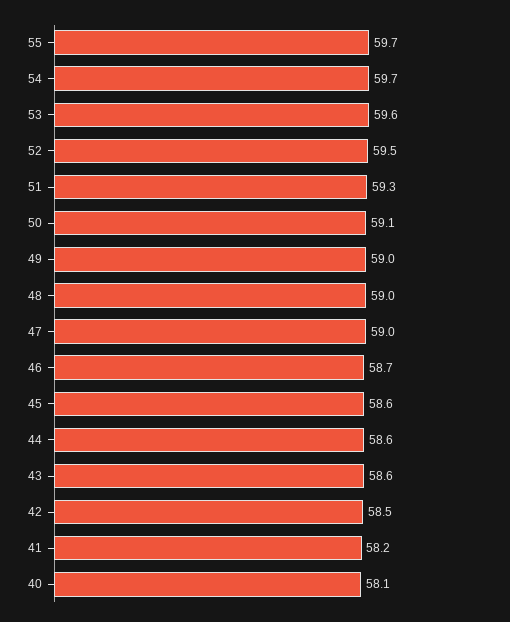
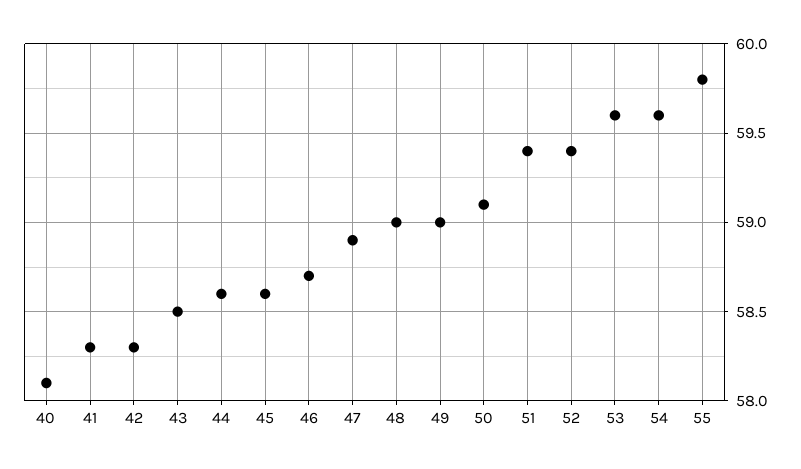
55: 59.7 -> 59.8
54: 59.7 -> 59.6
52: 59.5 -> 59.4
51: 59.3 -> 59.4
47: 59 -> 58.9
43: 58.6 -> 58.5
42: 58.5 -> 58.3
41: 58.2 -> 58.3

